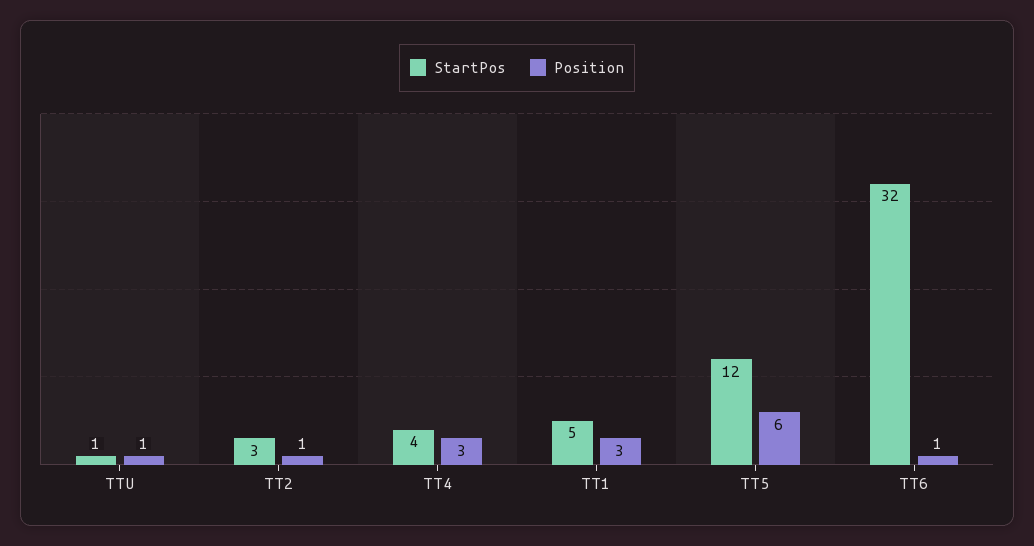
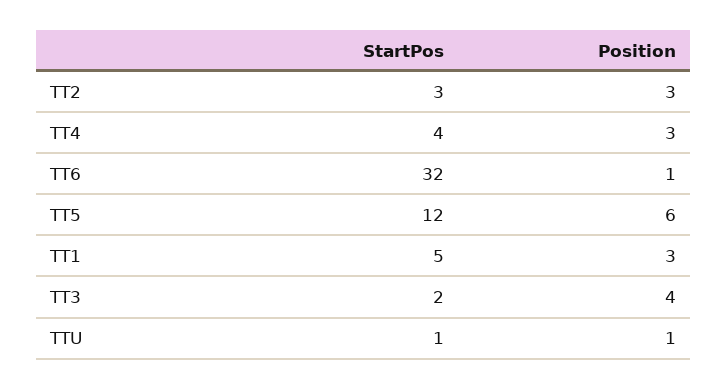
Position, TT2: 1 -> 3
StartPos, TT3: none -> 2
Position, TT3: none -> 4

